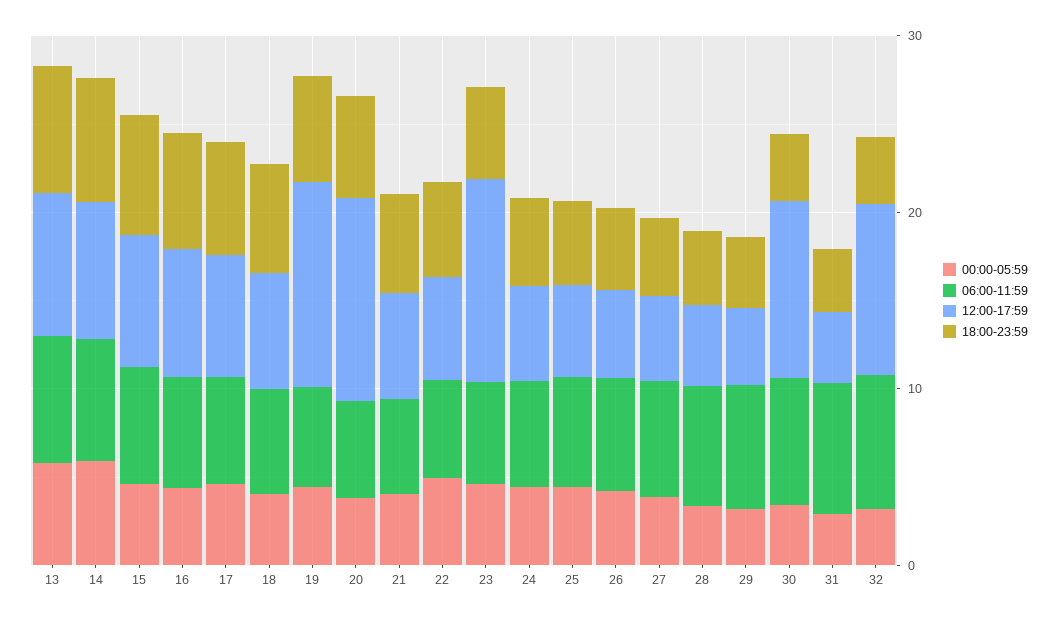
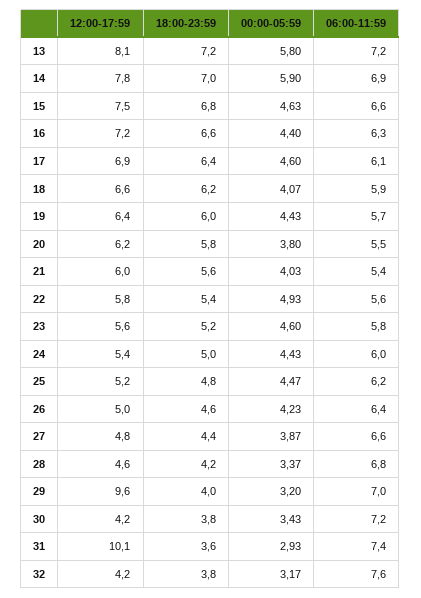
12:00-17:59, 19: 12 -> 6.4
12:00-17:59, 20: 12 -> 6.2
12:00-17:59, 23: 12 -> 5.6
12:00-17:59, 29: 4 -> 9.6
12:00-17:59, 30: 10 -> 4.2
12:00-17:59, 31: 4 -> 10.1
12:00-17:59, 32: 10 -> 4.2

